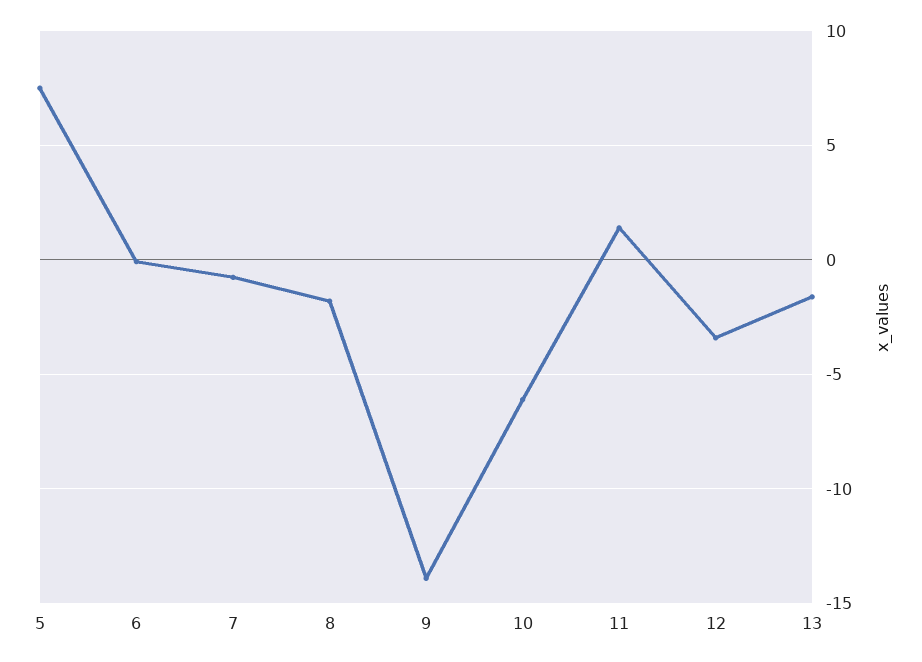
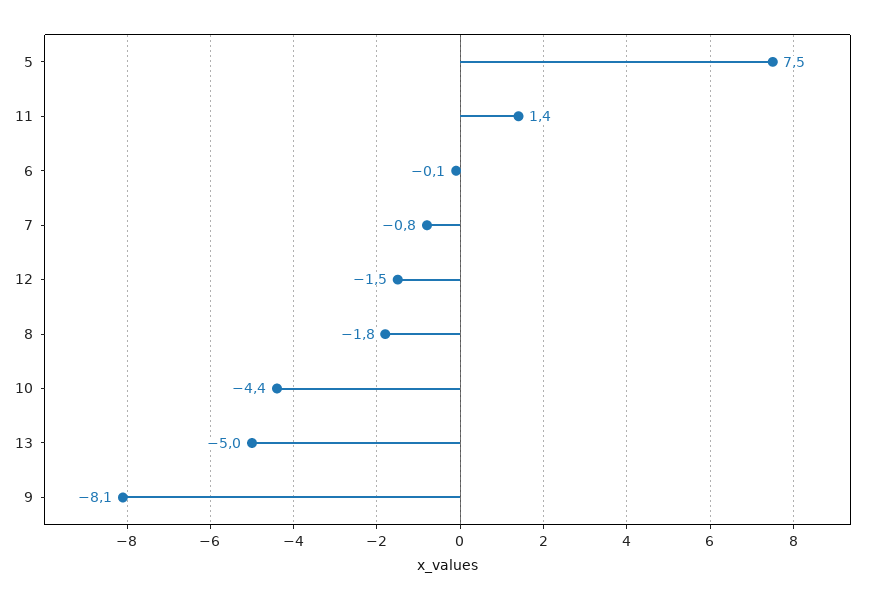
9: -14 -> -8.1
10: -6 -> -4.4
12: -3.5 -> -1.5
13: -1.5 -> -5

